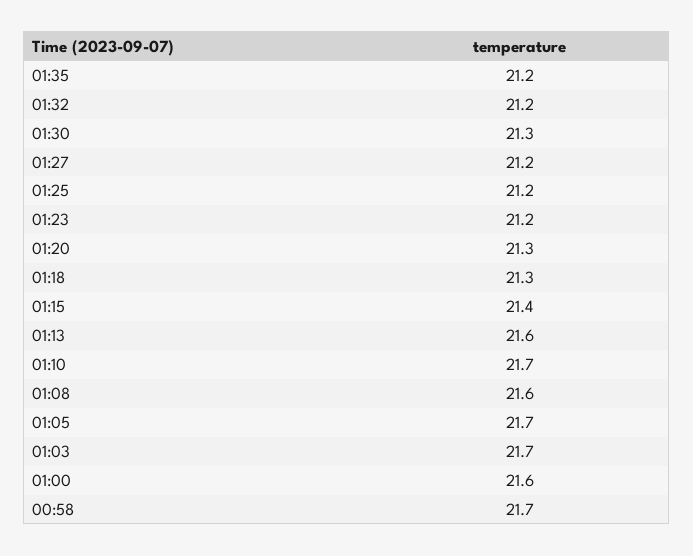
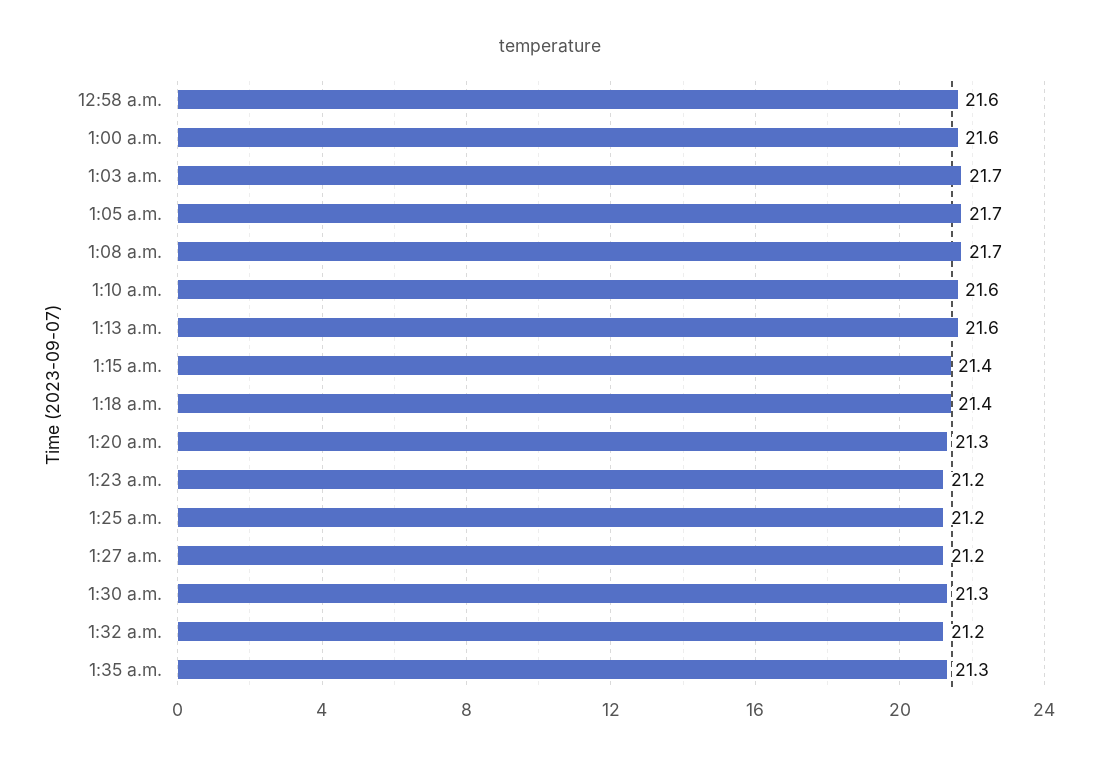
01:35: 21.2 -> 21.3
01:18: 21.3 -> 21.4
01:10: 21.7 -> 21.6
01:08: 21.6 -> 21.7
00:58: 21.7 -> 21.6

